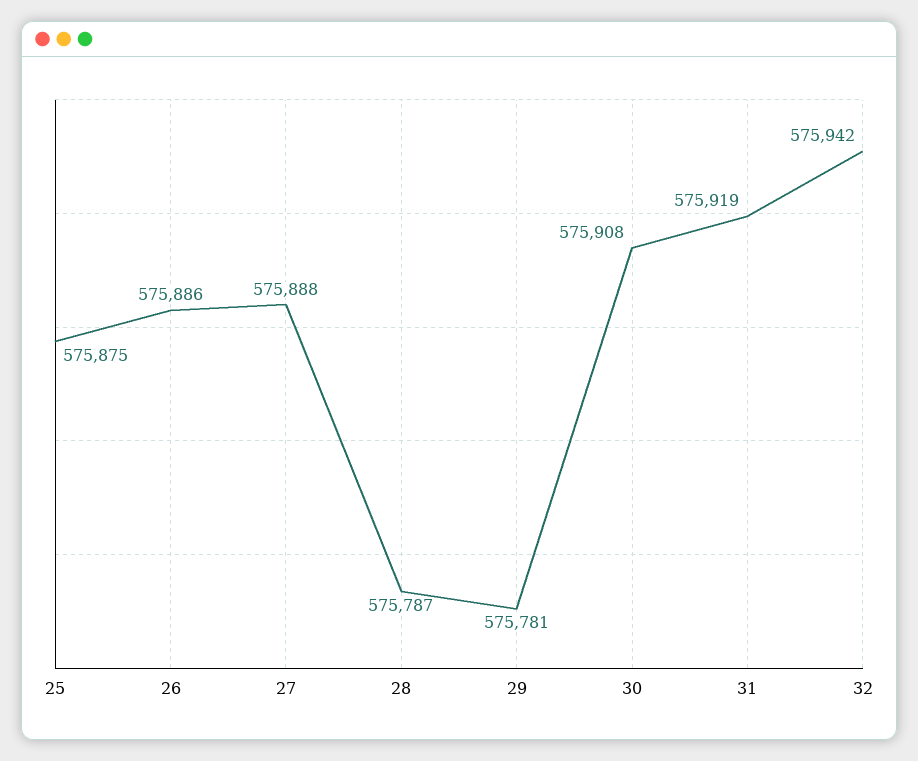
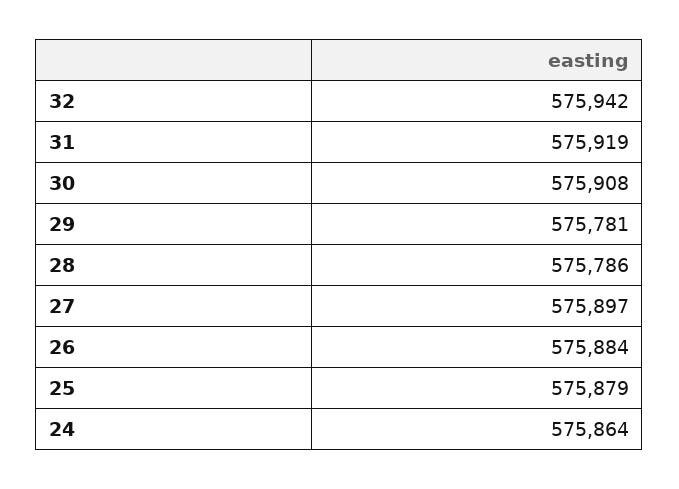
25: 575875 -> 575879
26: 575886 -> 575884
27: 575888 -> 575897
28: 575787 -> 575786
24: none -> 575864

